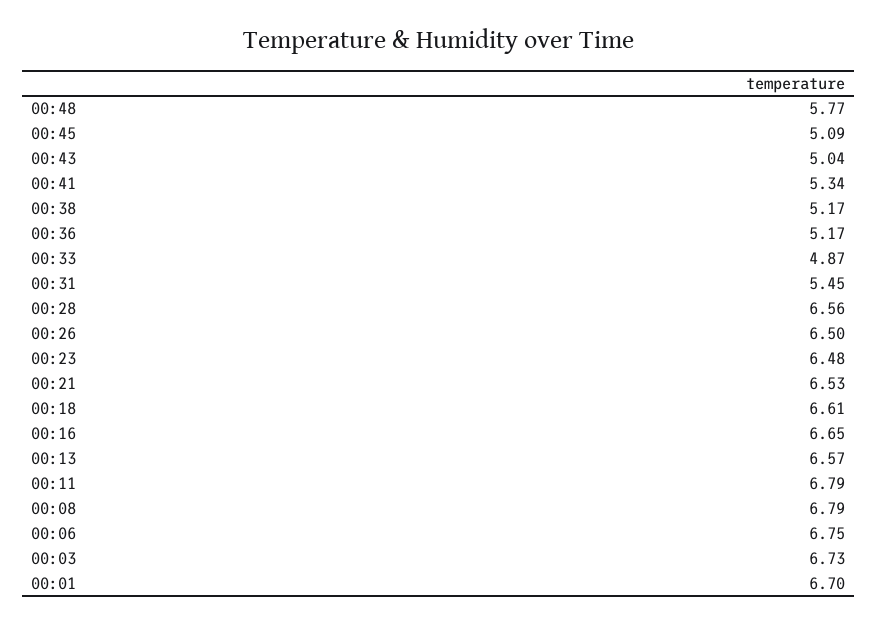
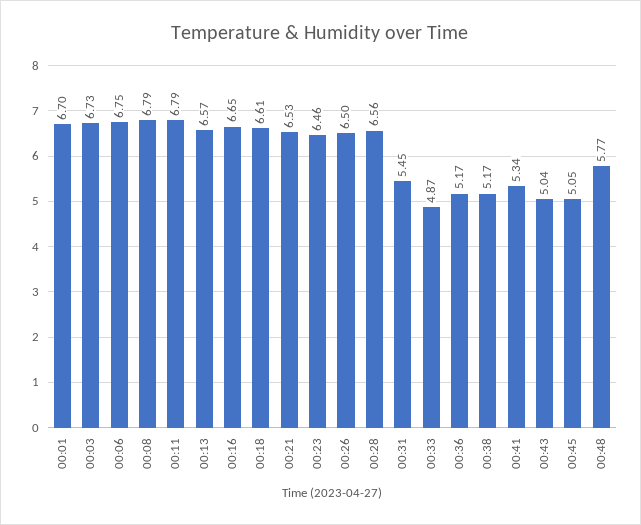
00:45: 5.09 -> 5.05
00:23: 6.48 -> 6.46

